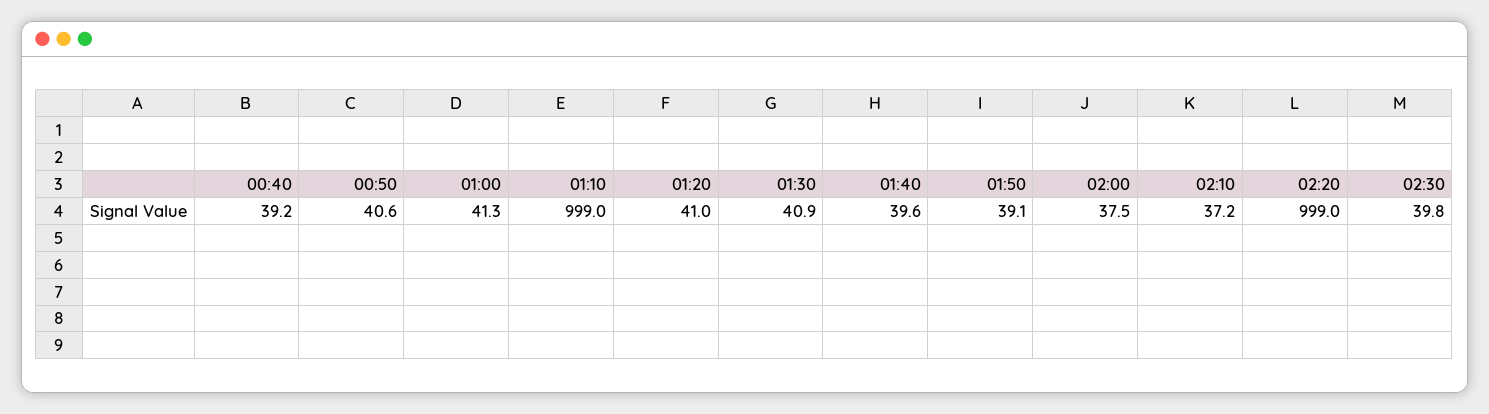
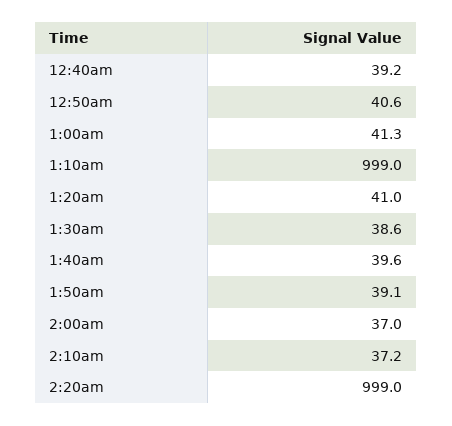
01:30: 40.9 -> 38.6
02:00: 37.5 -> 37
02:30: 39.8 -> none

